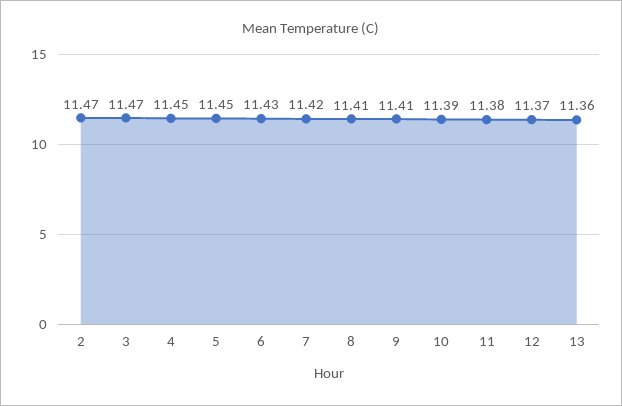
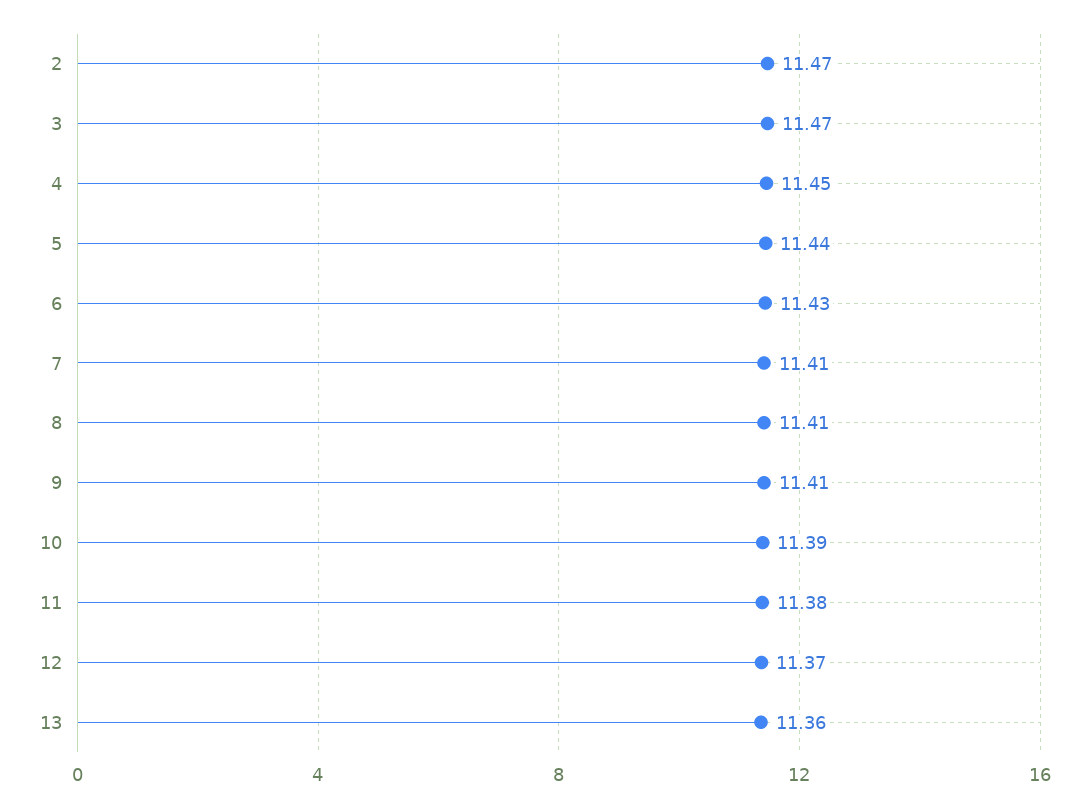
5: 11.45 -> 11.44
7: 11.42 -> 11.41

